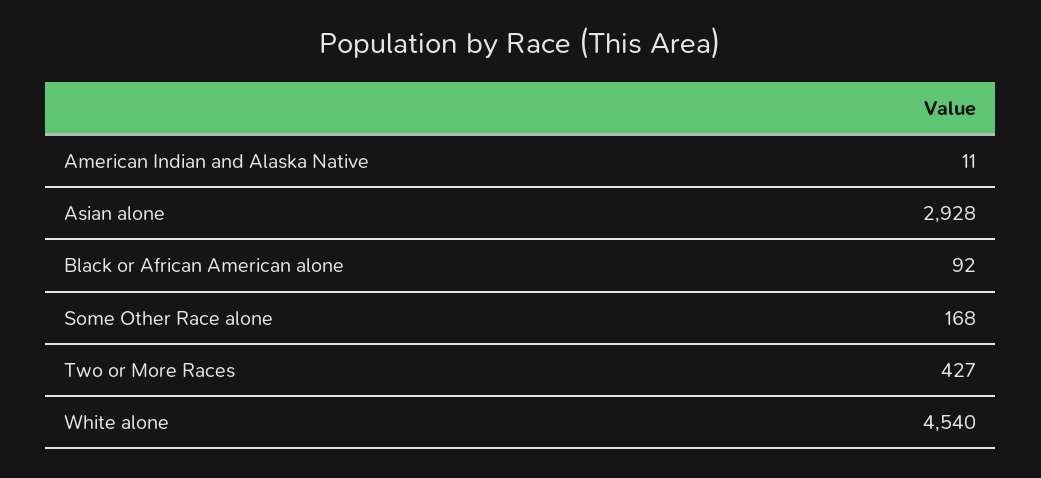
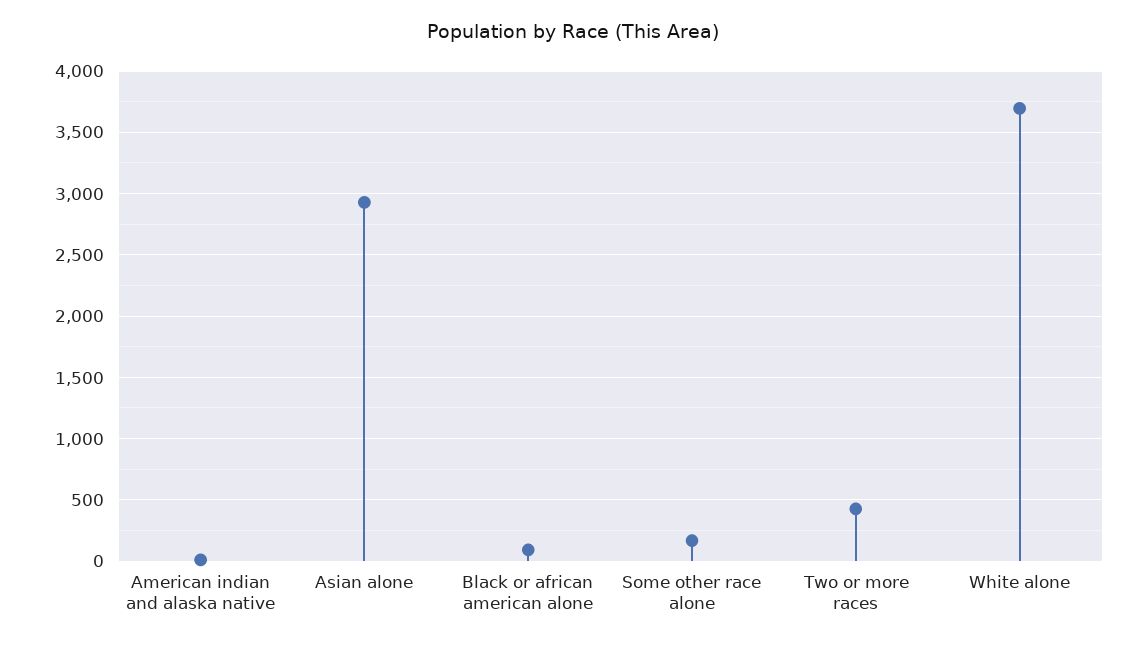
White alone: 4540 -> 3700

